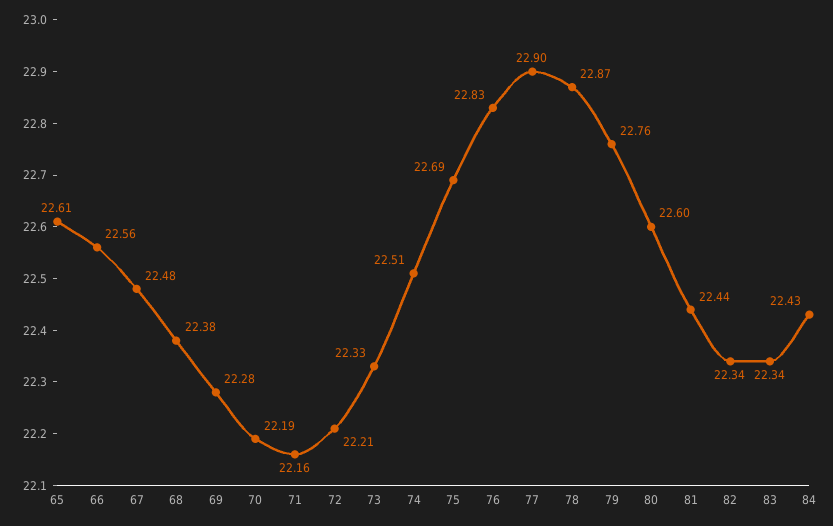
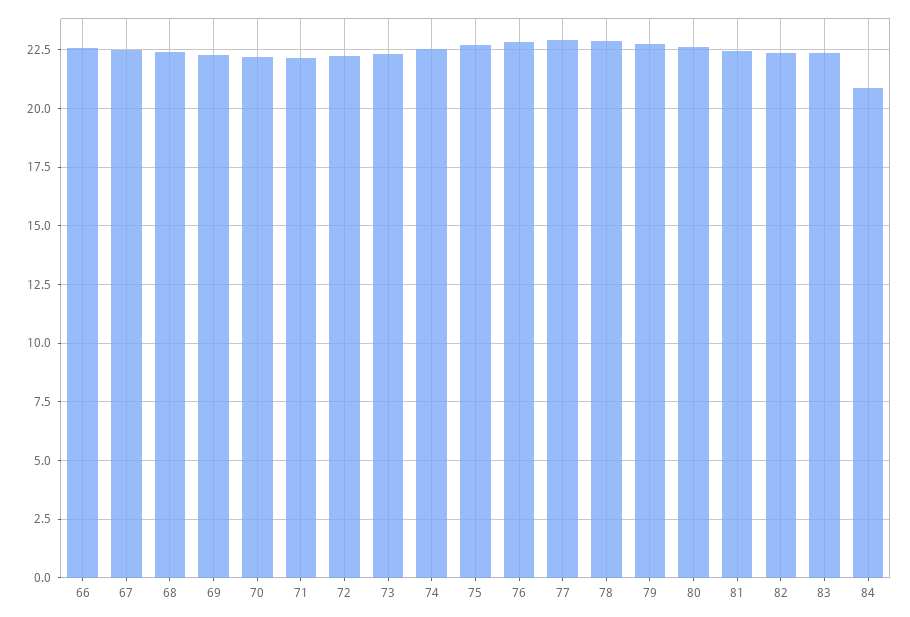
65: 22.61 -> none
84: 22.43 -> 21

